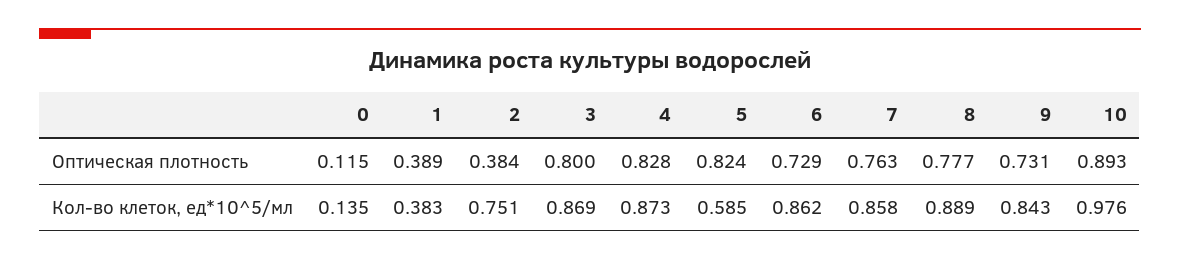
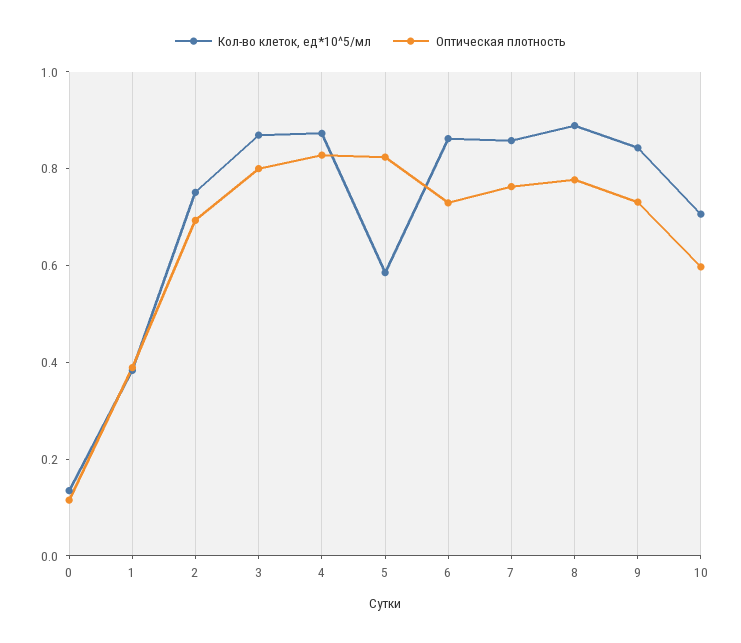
Оптическая плотность, 2: 0.384 -> 0.7
Оптическая плотность, 10: 0.893 -> 0.6
Кол-во клеток, ед*10^5/мл, 10: 0.976 -> 0.7

